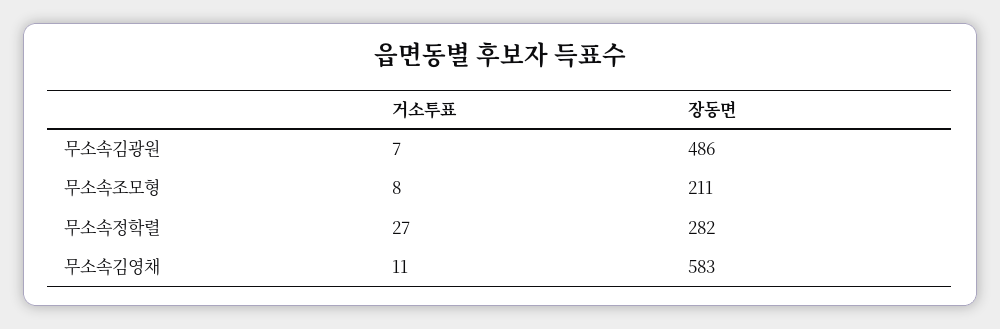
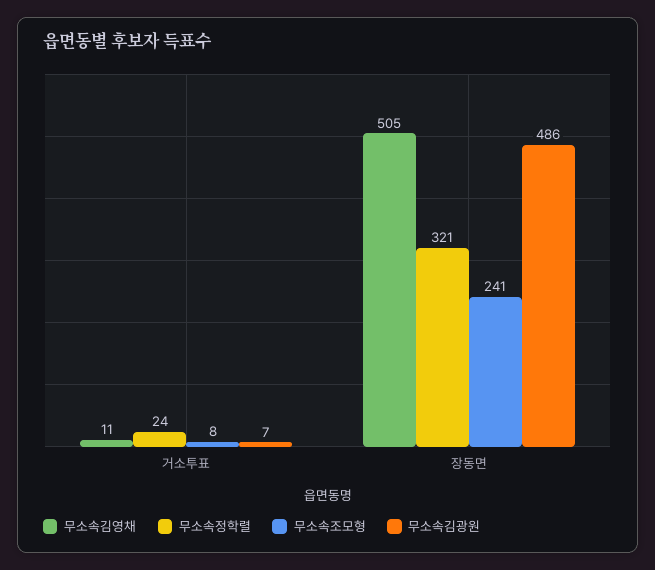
무소속조모형, 장동면: 211 -> 241
무소속정학렬, 거소투표: 27 -> 24
무소속정학렬, 장동면: 282 -> 321
무소속김영채, 장동면: 583 -> 505

